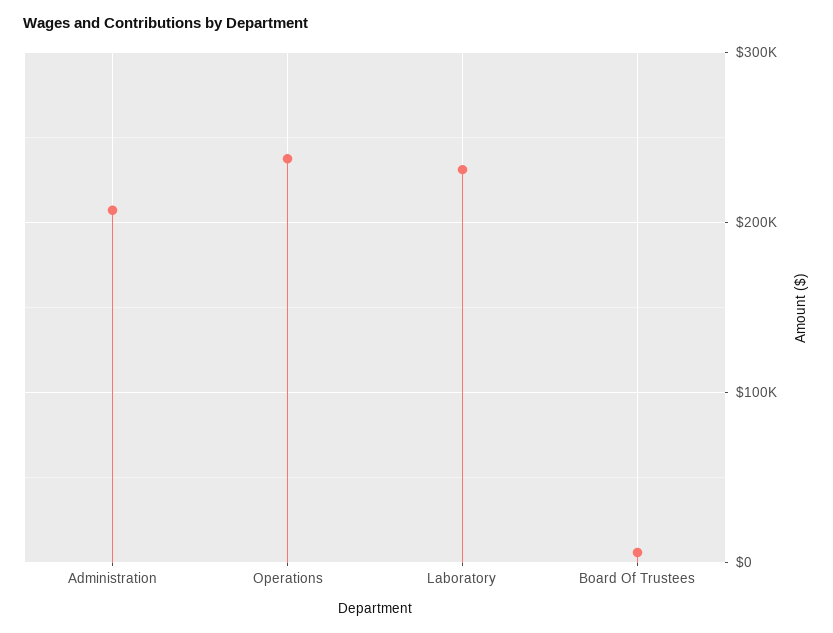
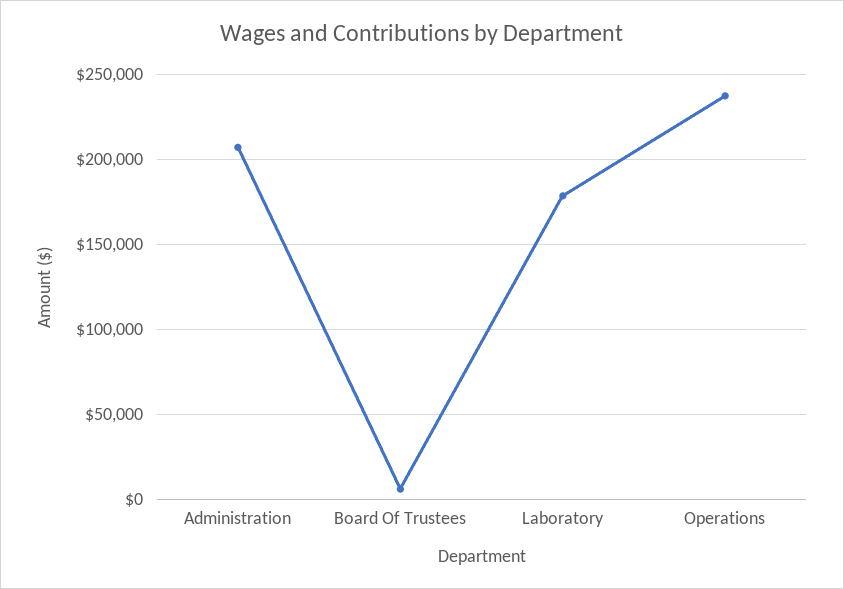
Laboratory: 230000 -> 180000

